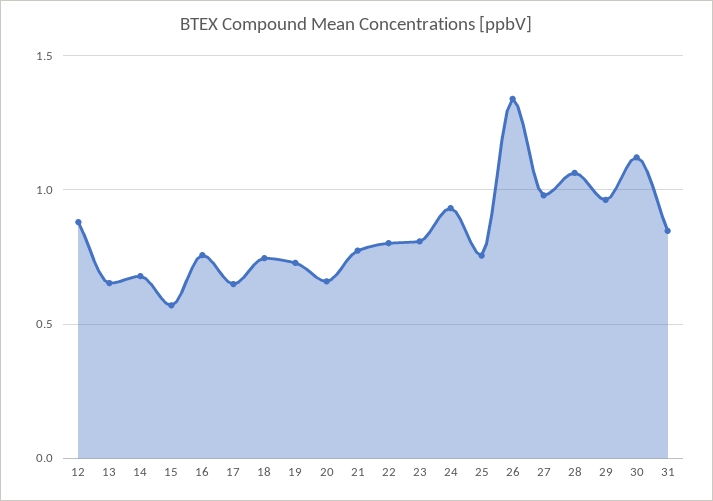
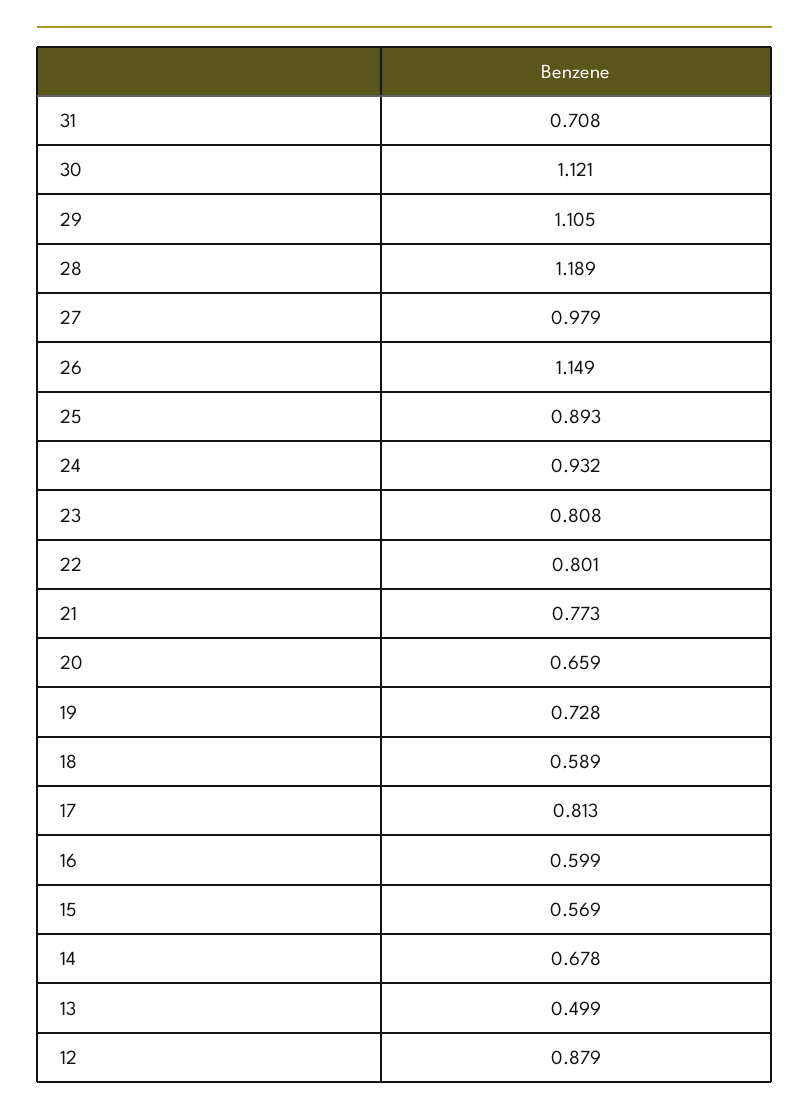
13: 0.65 -> 0.499
16: 0.75 -> 0.599
17: 0.65 -> 0.813
18: 0.75 -> 0.589
25: 0.75 -> 0.893
26: 1.35 -> 1.149
28: 1.05 -> 1.189
29: 0.95 -> 1.105
31: 0.85 -> 0.708

